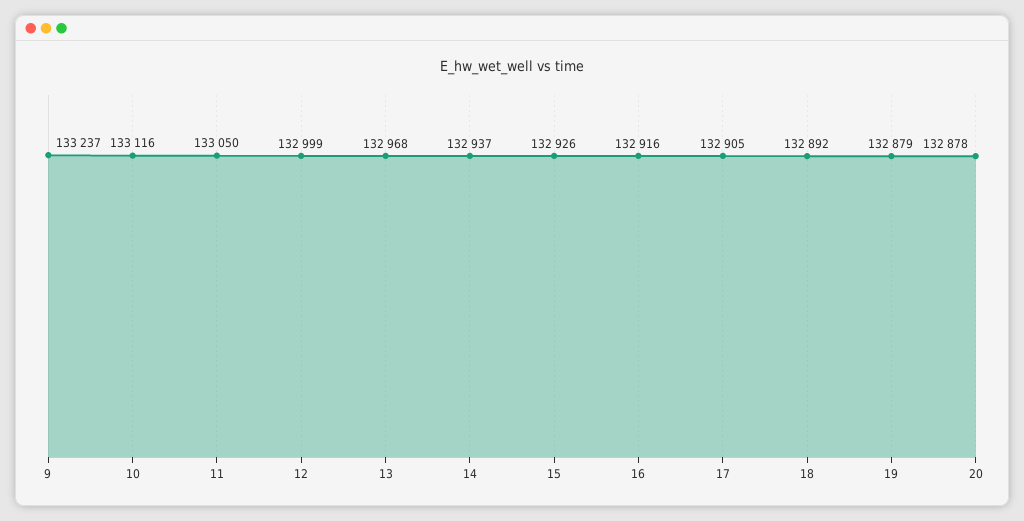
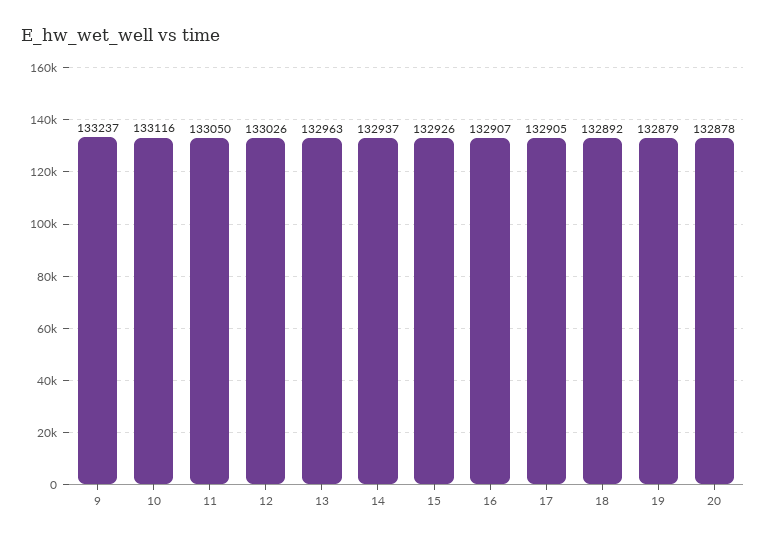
12: 132999 -> 133026
13: 132968 -> 132963
16: 132916 -> 132907

